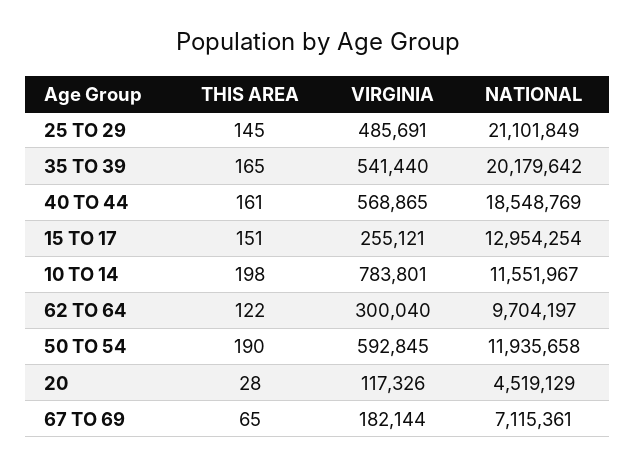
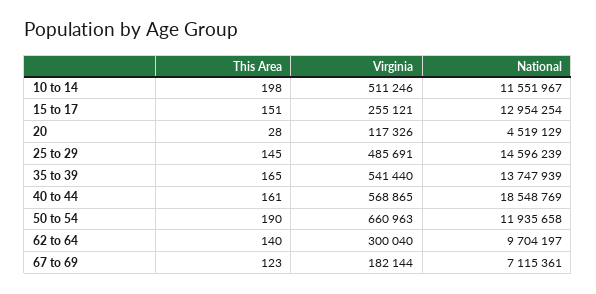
NATIONAL, 25 TO 29: 21101849 -> 14596239
NATIONAL, 35 TO 39: 20179642 -> 13747939
VIRGINIA, 10 TO 14: 783801 -> 511246
THIS AREA, 62 TO 64: 122 -> 140
VIRGINIA, 50 TO 54: 592845 -> 660963
THIS AREA, 67 TO 69: 65 -> 123

